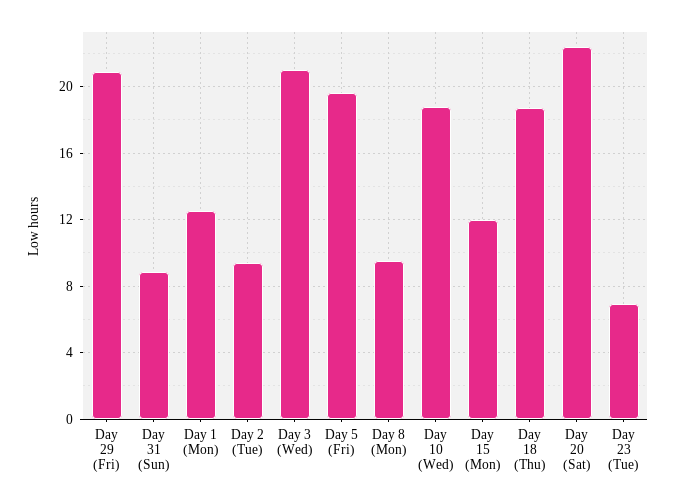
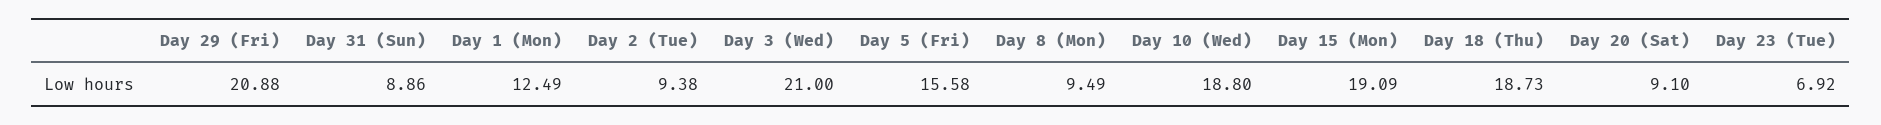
Day 5 (Fri): 19.5 -> 15.58
Day 15 (Mon): 12 -> 19.09
Day 20 (Sat): 22.5 -> 9.1

